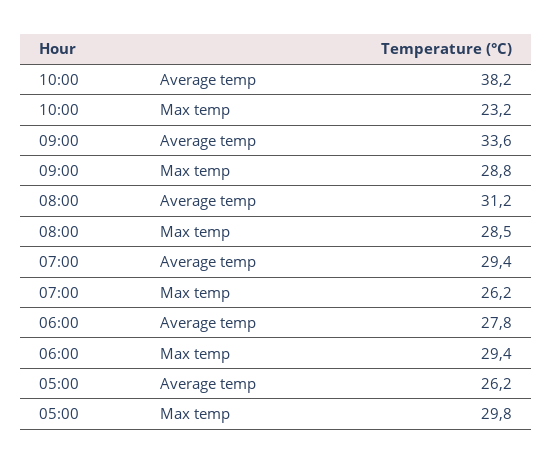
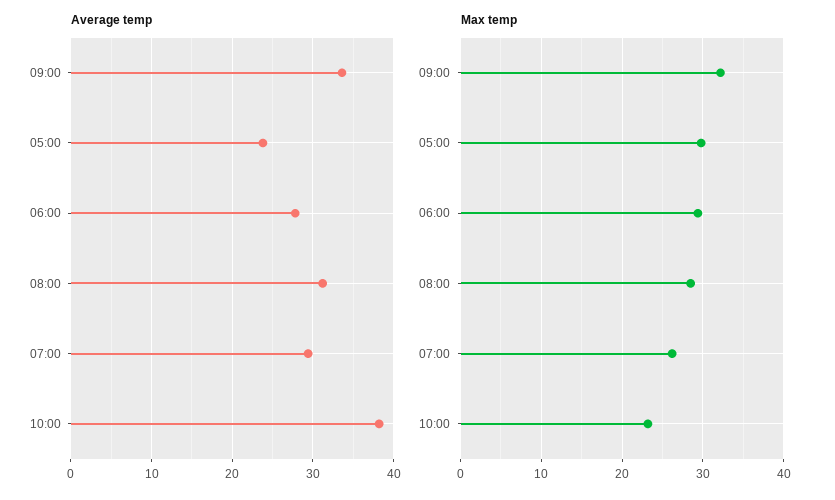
Max temp, 09:00: 28.8 -> 32
Average temp, 05:00: 26.2 -> 24

